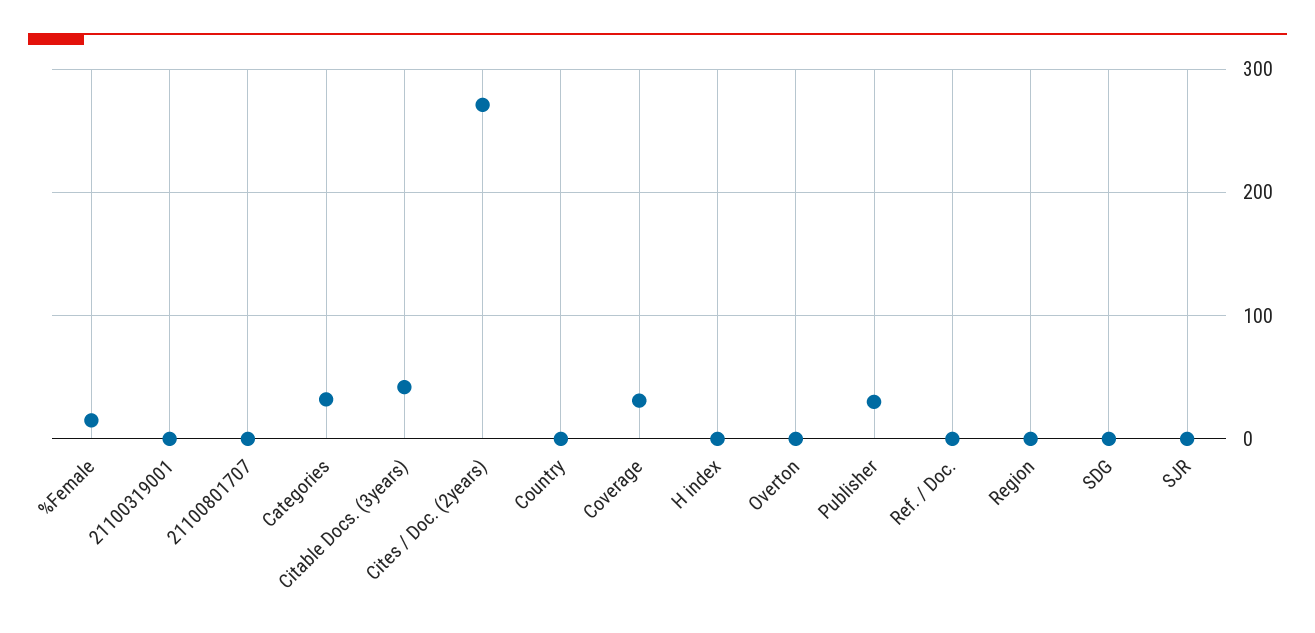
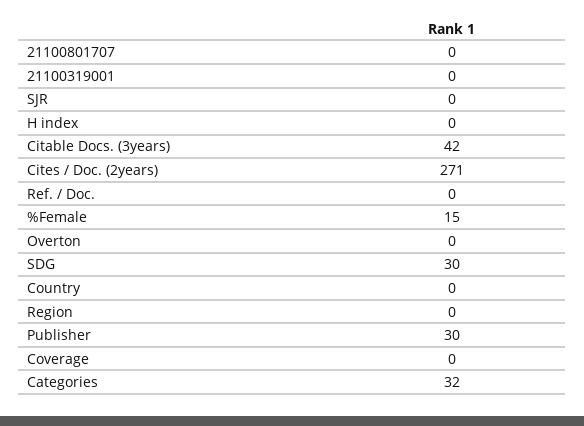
Coverage: 30 -> 0
SDG: 0 -> 30

